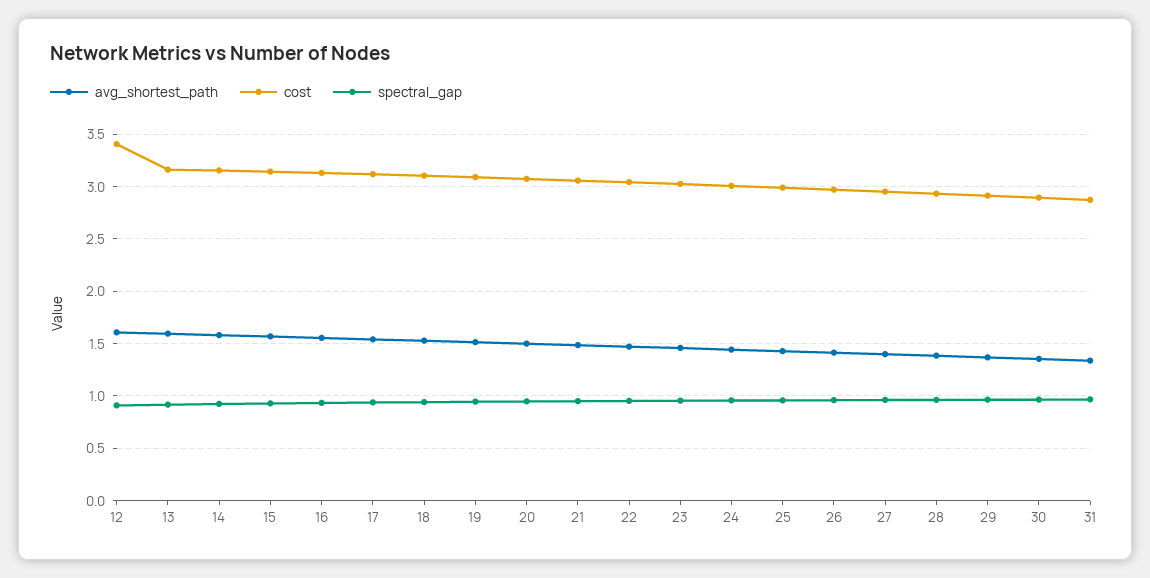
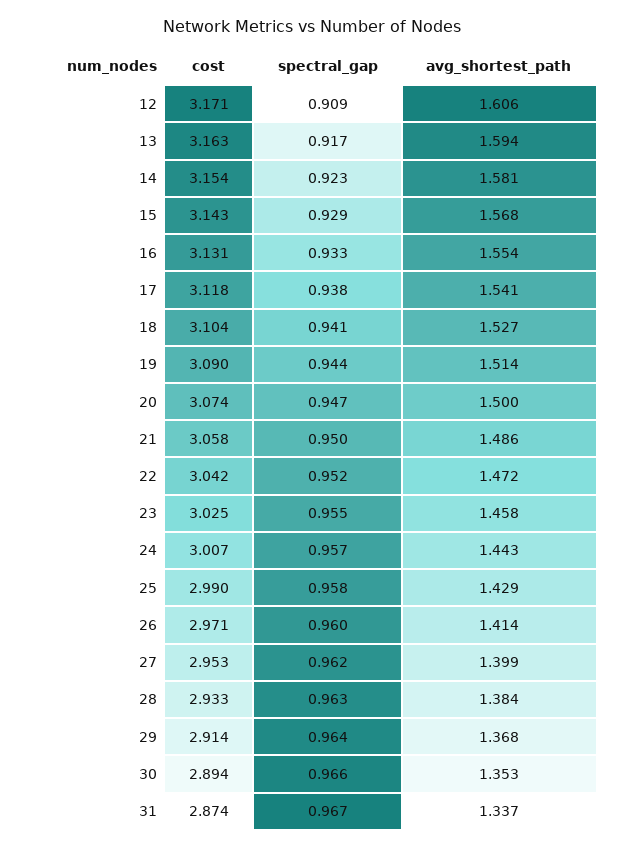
cost, 12: 3.4 -> 3.171

